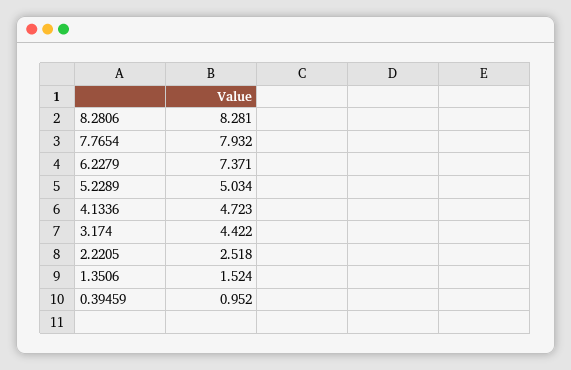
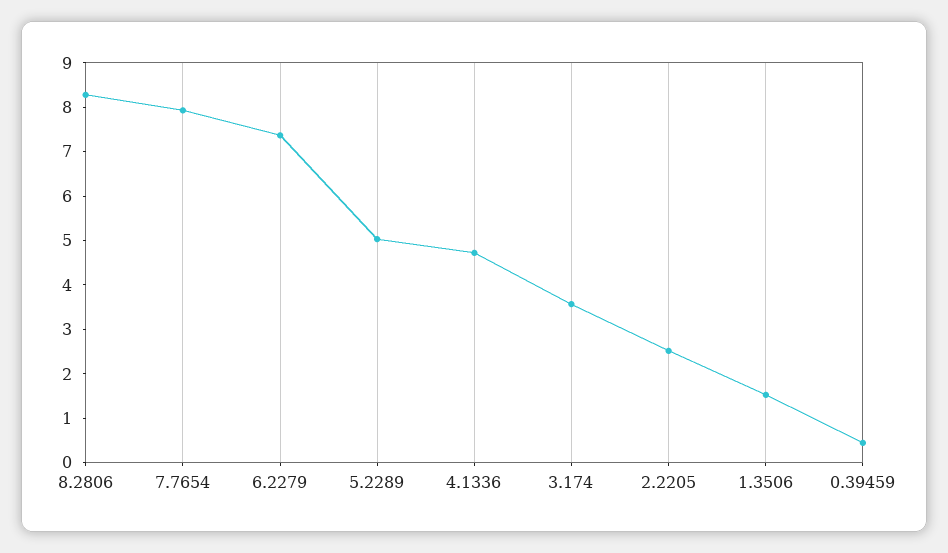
3.174: 4.422 -> 3.6
0.39459: 0.952 -> 0.4

